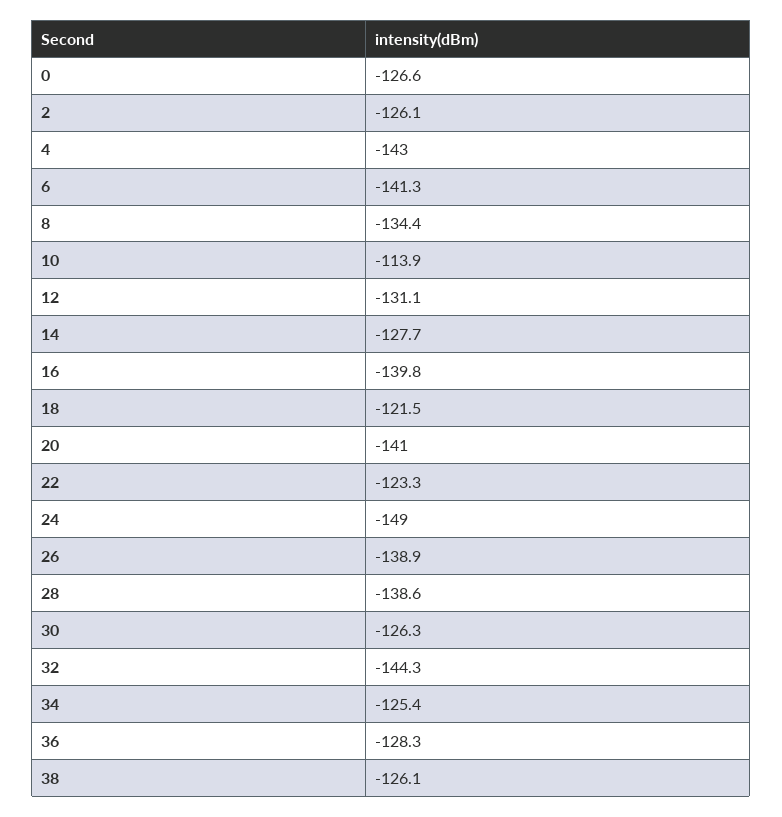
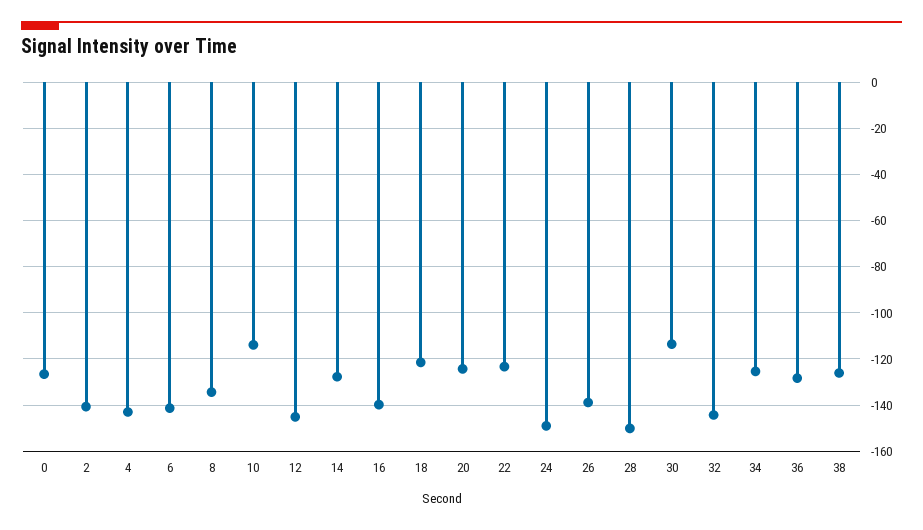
2: -126.1 -> -140
12: -131.1 -> -145
20: -141 -> -125
28: -138.6 -> -150
30: -126.3 -> -115

